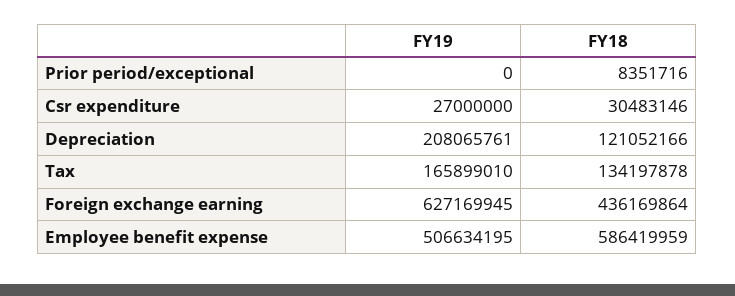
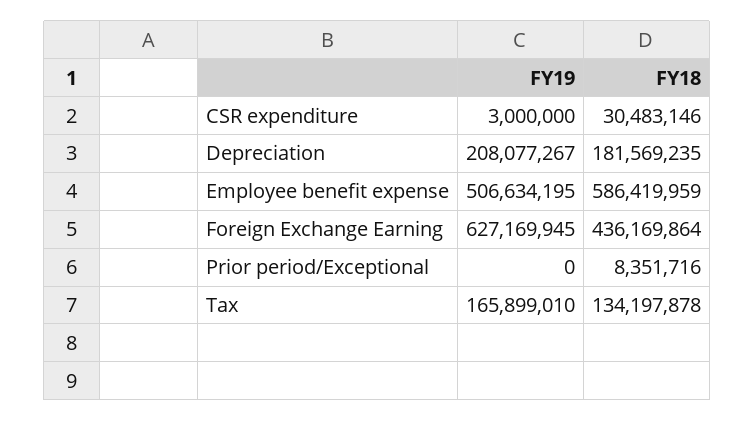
FY19, Csr expenditure: 27000000 -> 3000000
FY19, Depreciation: 208065761 -> 208077267
FY18, Depreciation: 121052166 -> 181569235

